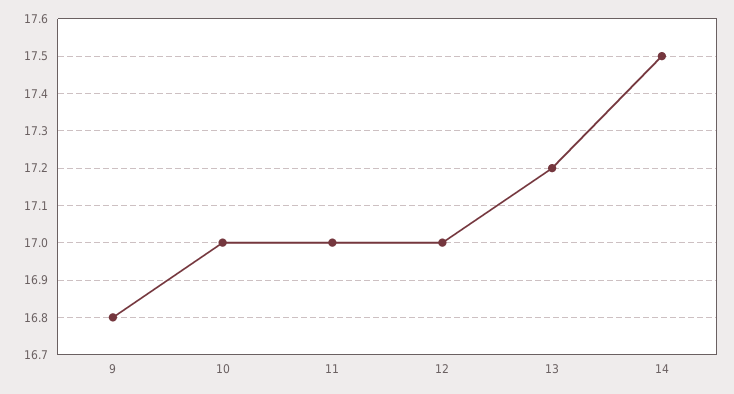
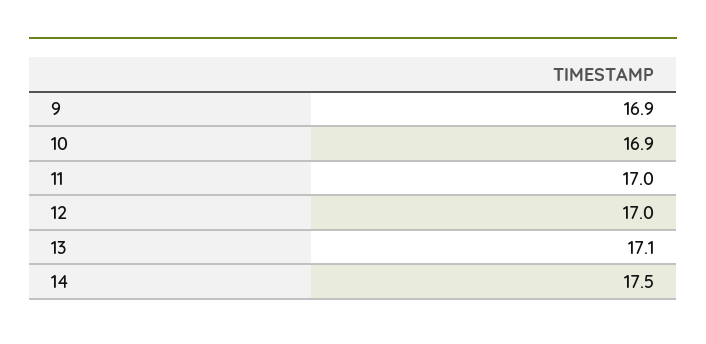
9: 16.8 -> 16.9
10: 17 -> 16.9
13: 17.2 -> 17.1

